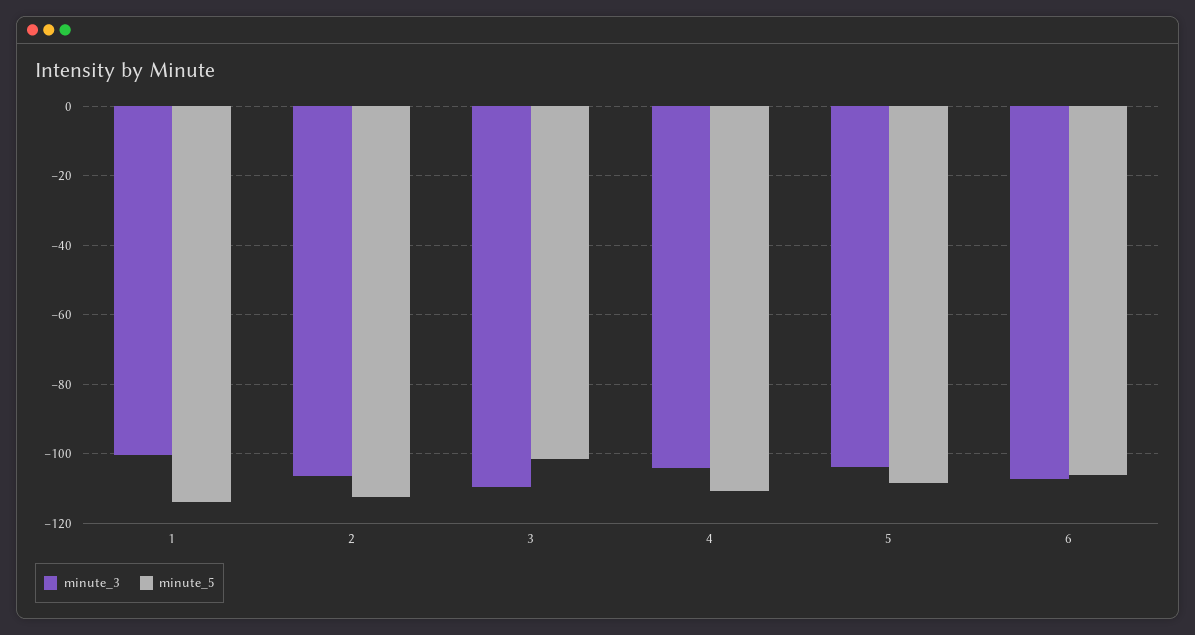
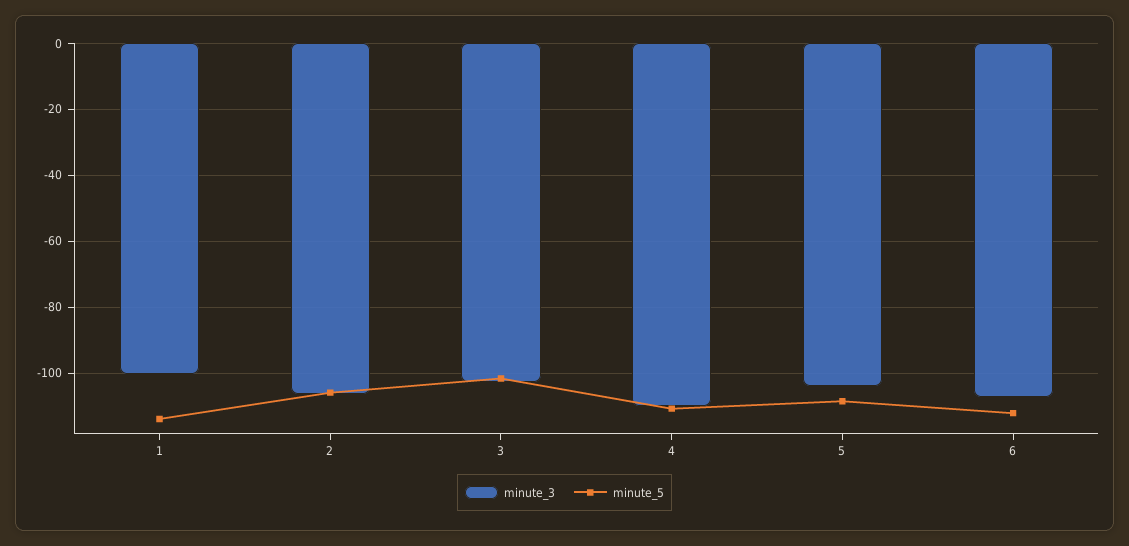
minute_5, 2: -112 -> -106
minute_3, 3: -110 -> -102
minute_3, 4: -104 -> -110
minute_5, 6: -106 -> -112

